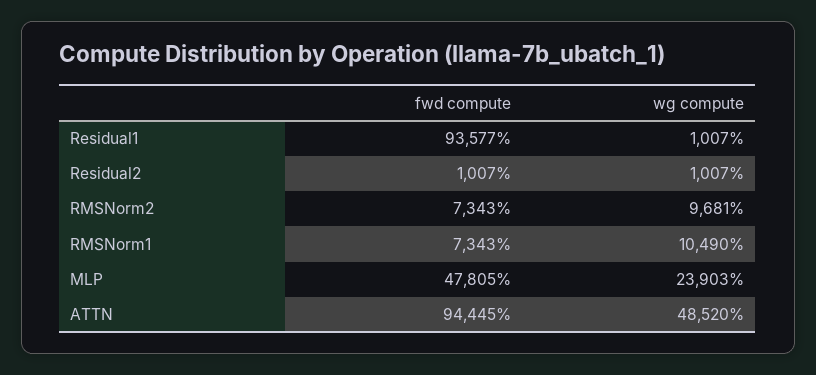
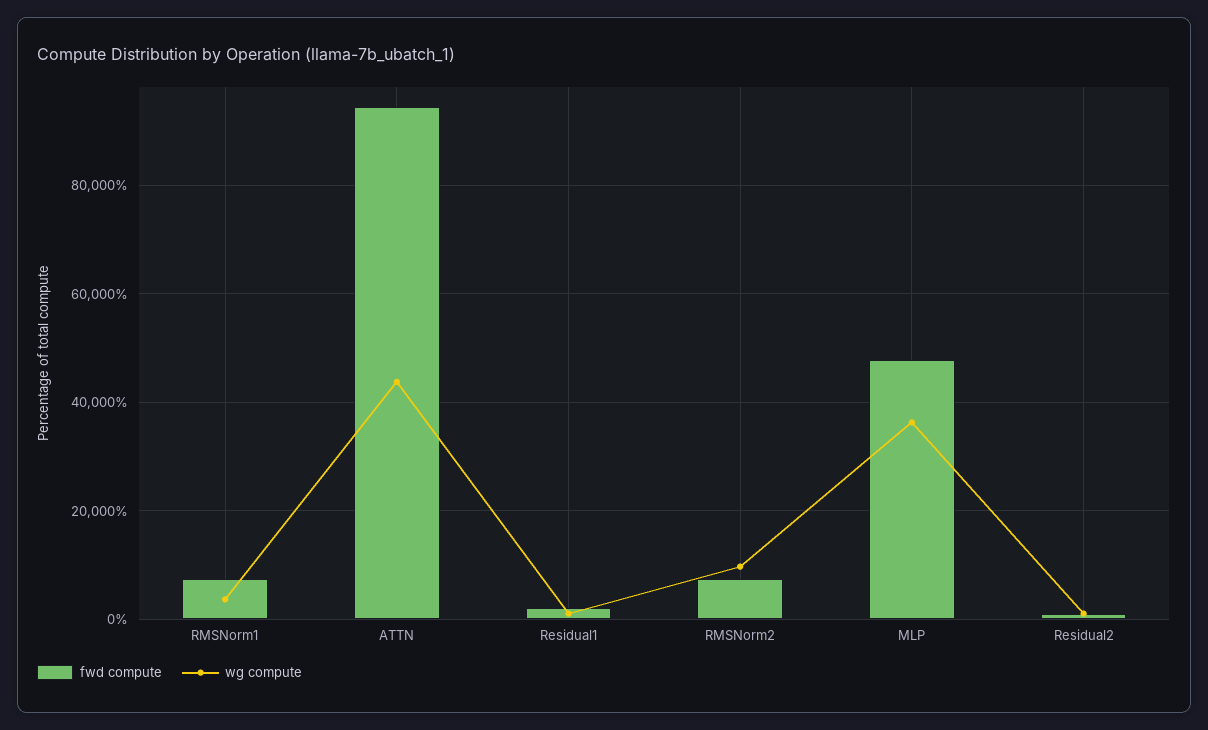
fwd compute, Residual1: 93577 -> 2000
wg compute, RMSNorm1: 10490 -> 4000
wg compute, MLP: 23903 -> 36000
wg compute, ATTN: 48520 -> 44000

